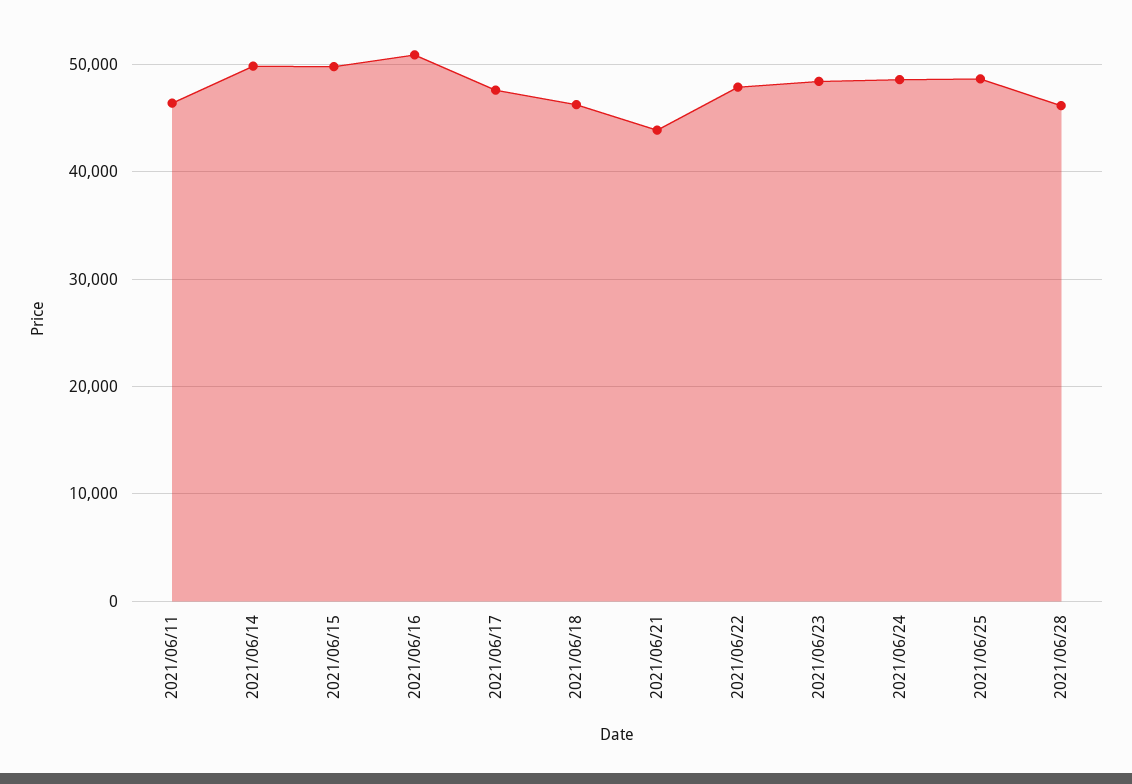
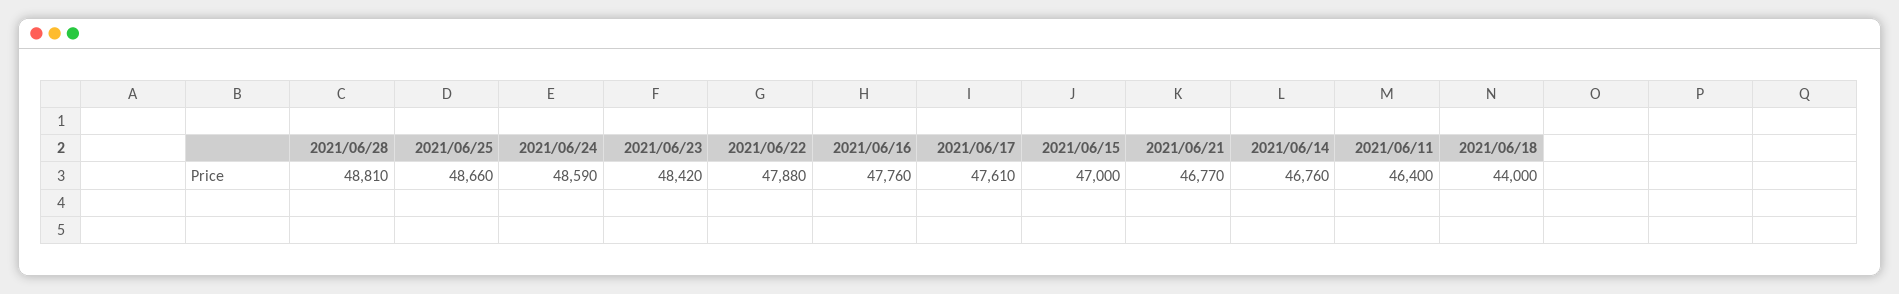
2021/06/14: 50000 -> 46760
2021/06/15: 50000 -> 47000
2021/06/16: 51000 -> 47760
2021/06/18: 46000 -> 44000
2021/06/21: 44000 -> 46770
2021/06/28: 46000 -> 48810

